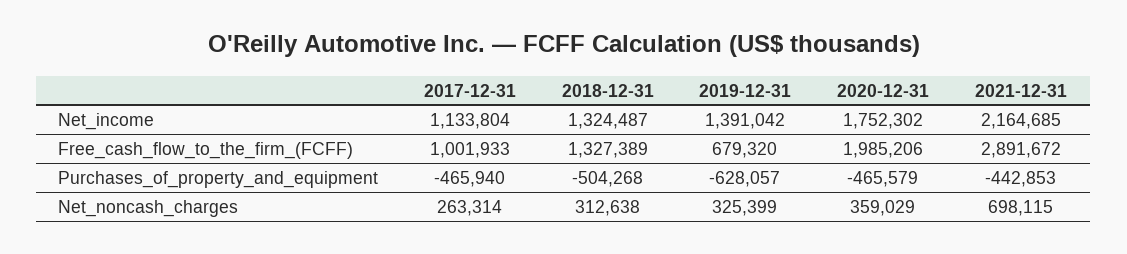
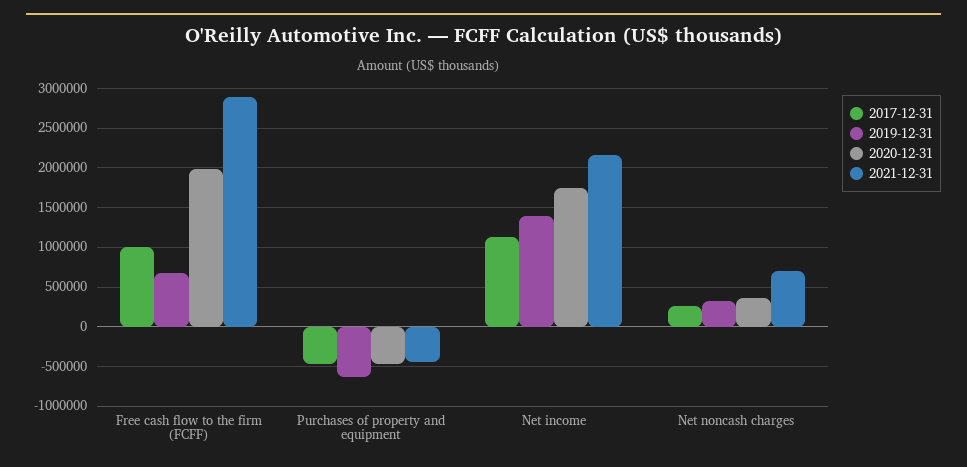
2018-12-31, Net_income: 1324487 -> none
2018-12-31, Free_cash_flow_to_the_firm_(FCFF): 1327389 -> none
2018-12-31, Purchases_of_property_and_equipment: -504268 -> none
2018-12-31, Net_noncash_charges: 312638 -> none

